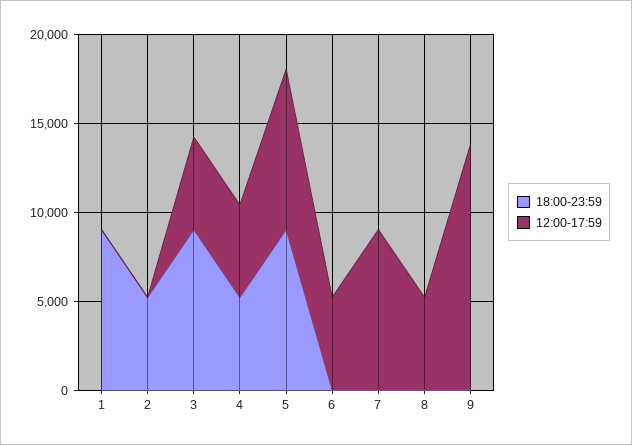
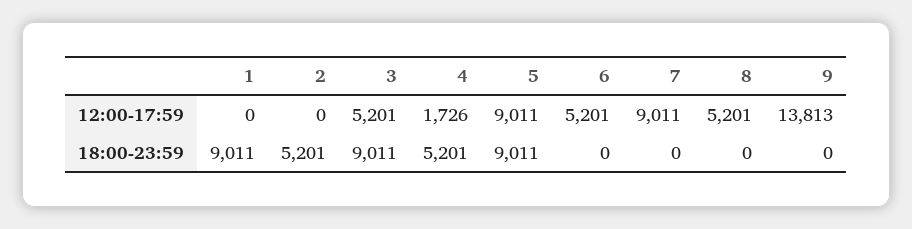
12:00-17:59, 4: 5000 -> 1726

